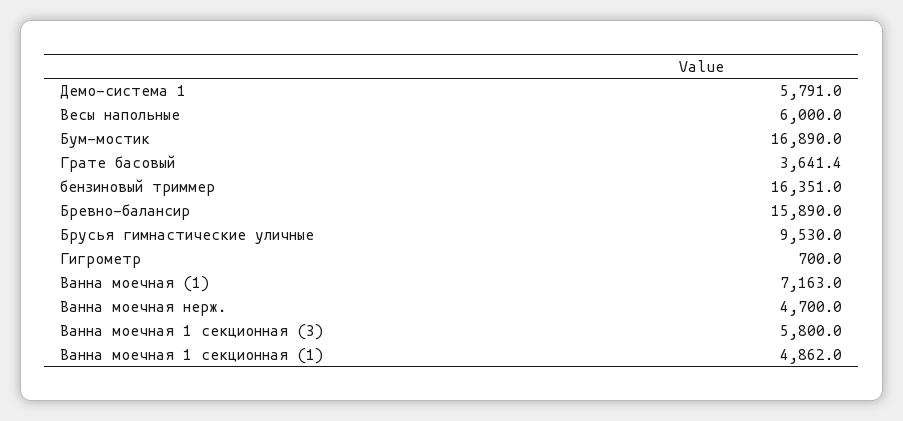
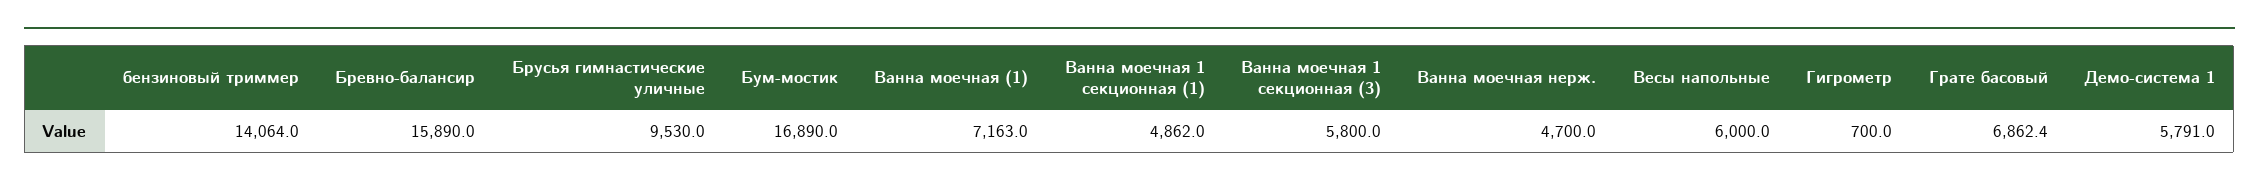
Грате басовый: 3641.4 -> 6862.4
бензиновый триммер: 16351 -> 14064

